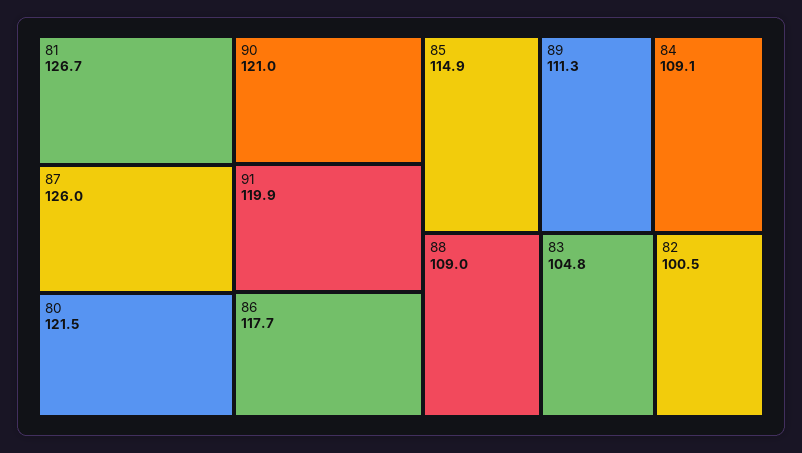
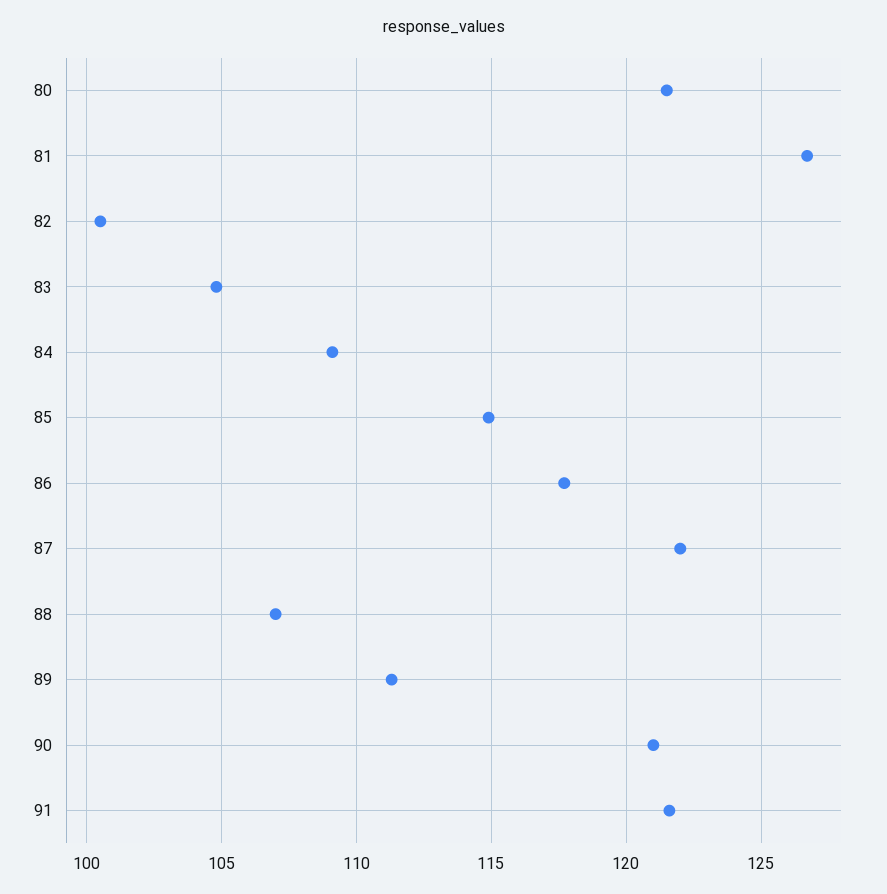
87: 126 -> 122
91: 119.9 -> 121.5
88: 109 -> 107

